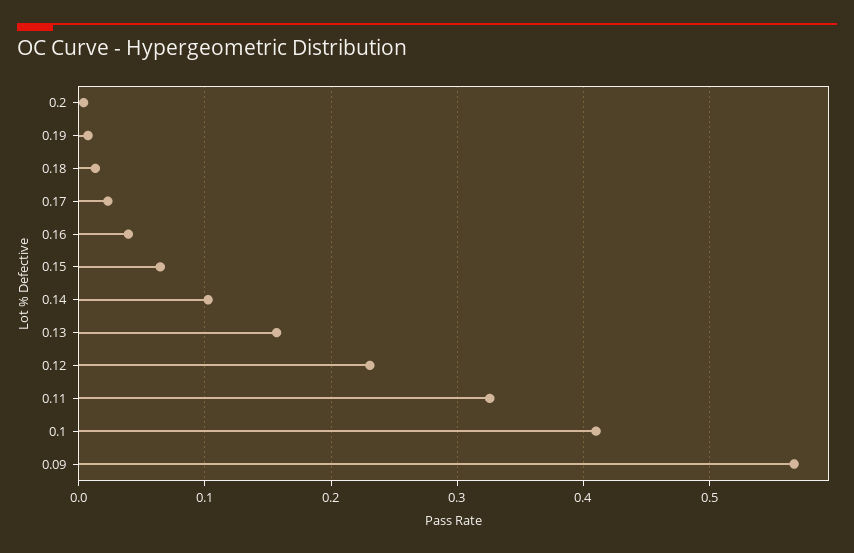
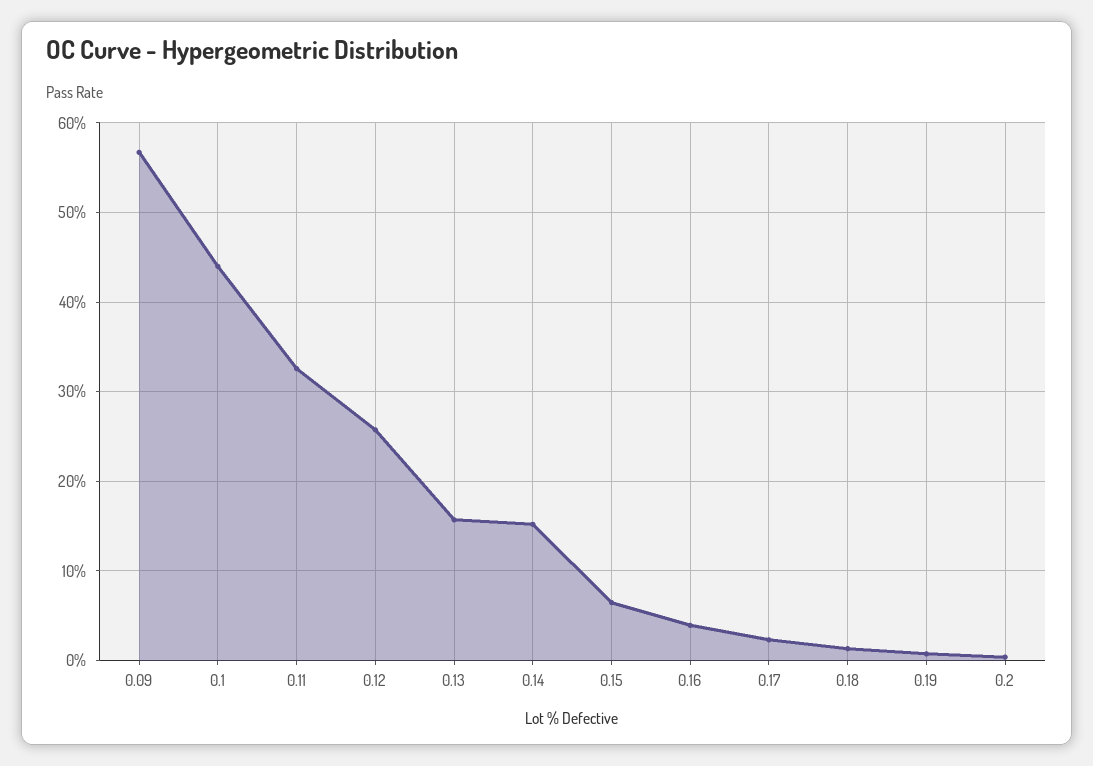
0.14: 0.1 -> 0.15
0.12: 0.23 -> 0.26
0.1: 0.41 -> 0.44

